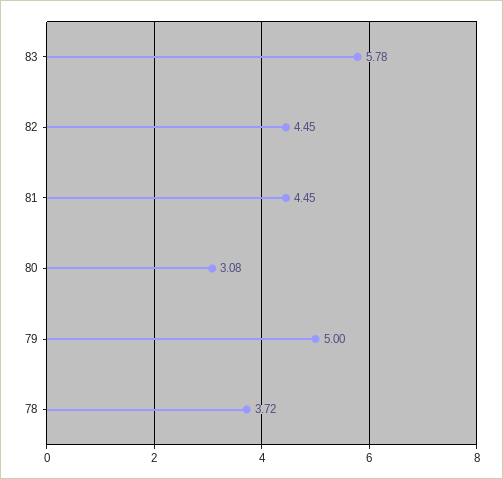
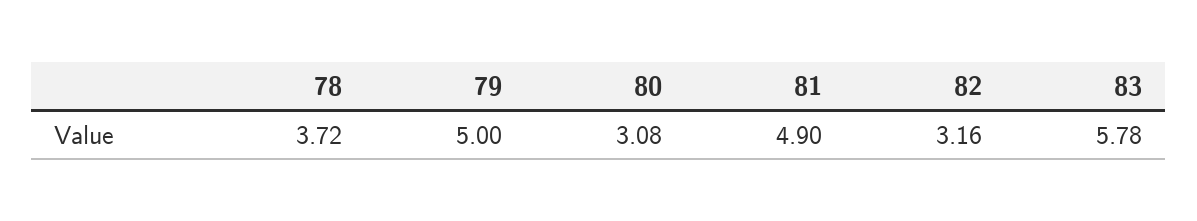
82: 4.45 -> 3.16
81: 4.45 -> 4.9

